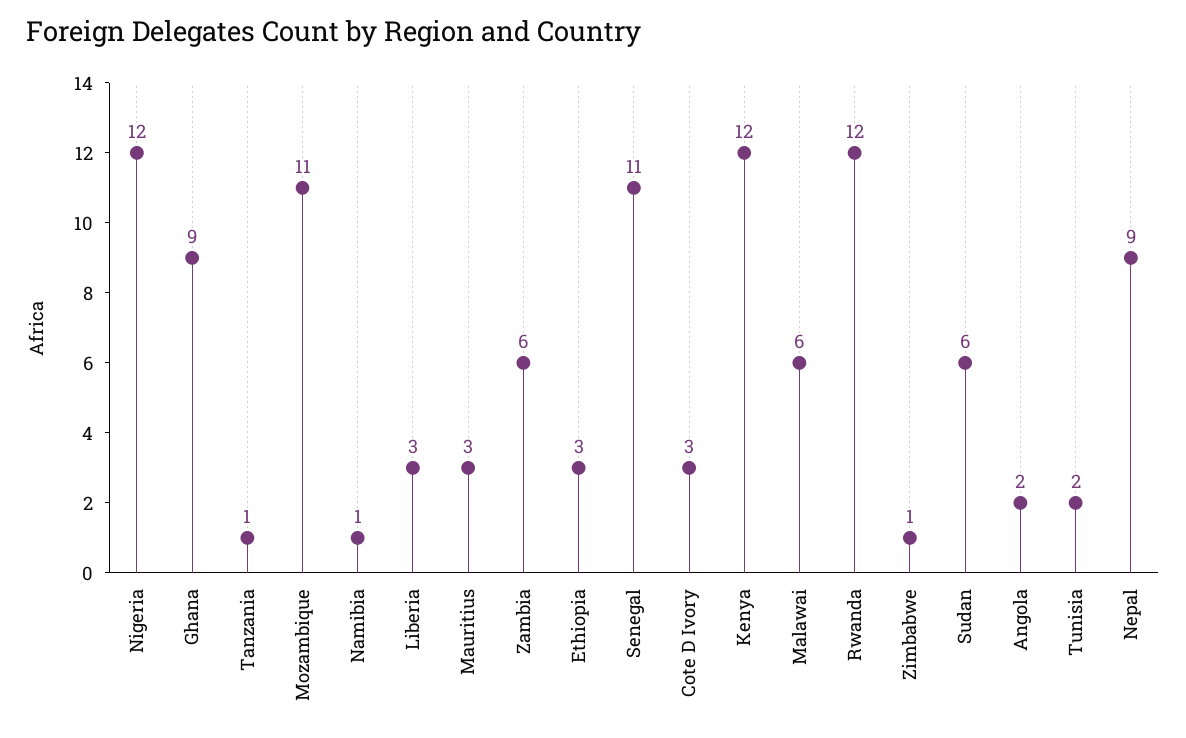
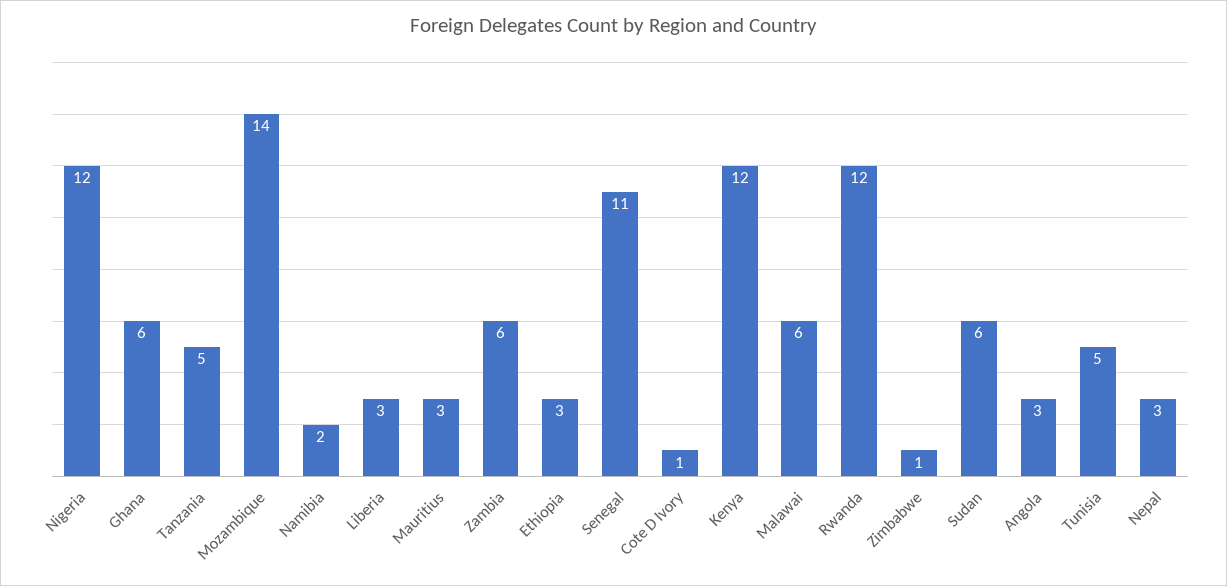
Ghana: 9 -> 6
Tanzania: 1 -> 5
Mozambique: 11 -> 14
Namibia: 1 -> 2
Cote D Ivory: 3 -> 1
Angola: 2 -> 3
Tunisia: 2 -> 5
Nepal: 9 -> 3

